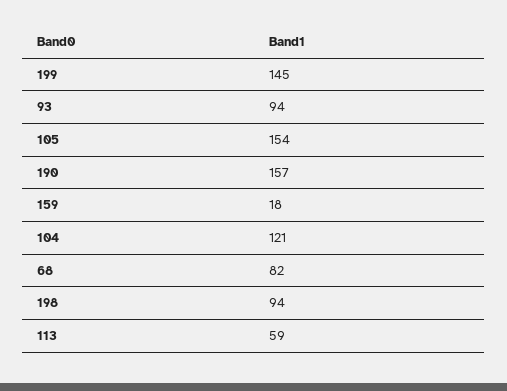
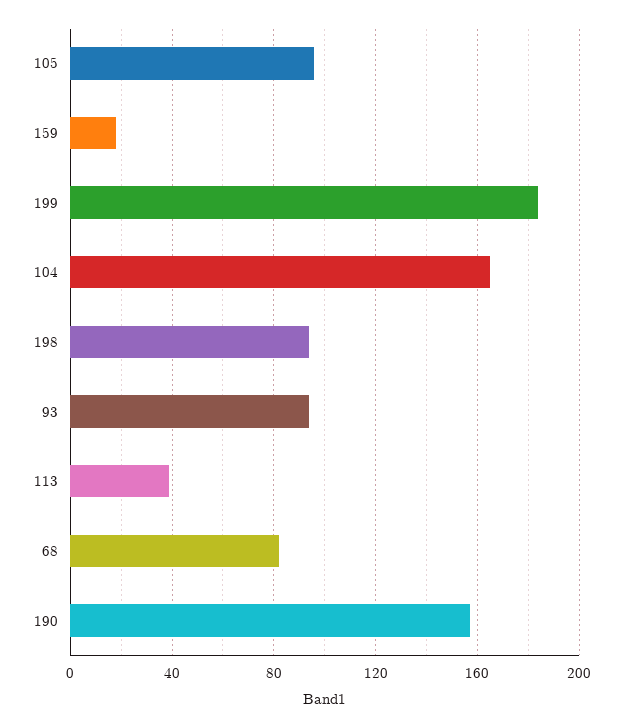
199: 145 -> 185
105: 154 -> 95
104: 121 -> 165
113: 59 -> 40

